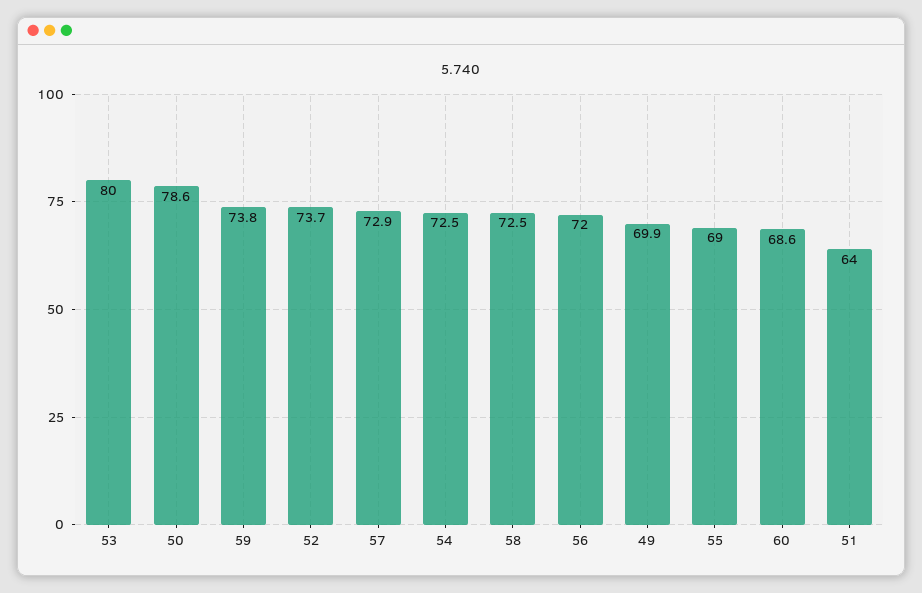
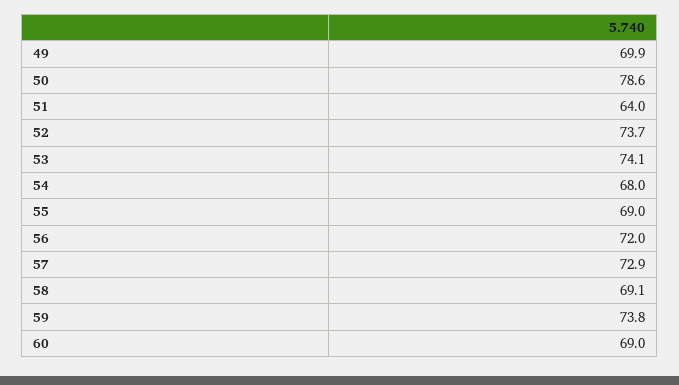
53: 80 -> 74.1
54: 72.5 -> 68
58: 72.5 -> 69.1
60: 68.6 -> 69

